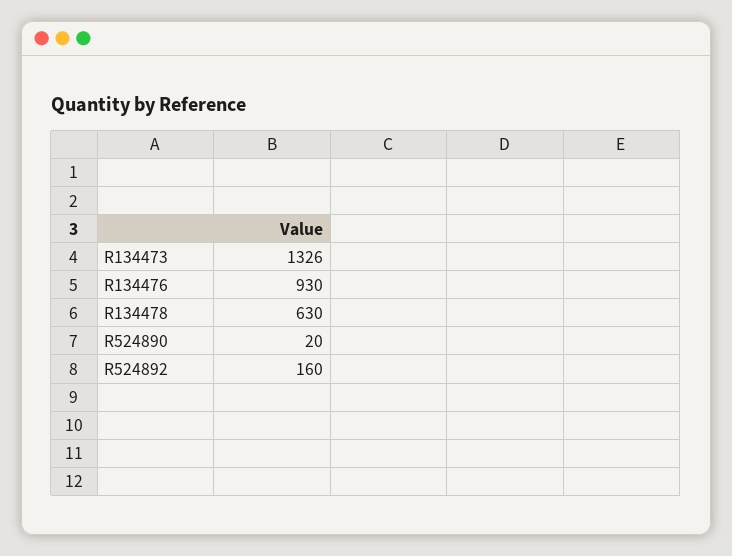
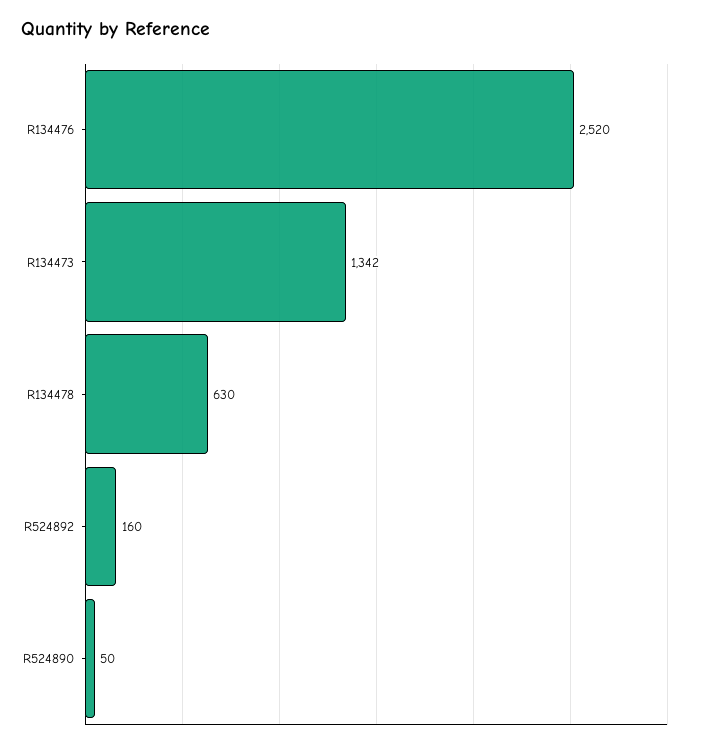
R134473: 1326 -> 1342
R134476: 930 -> 2520
R524890: 20 -> 50

